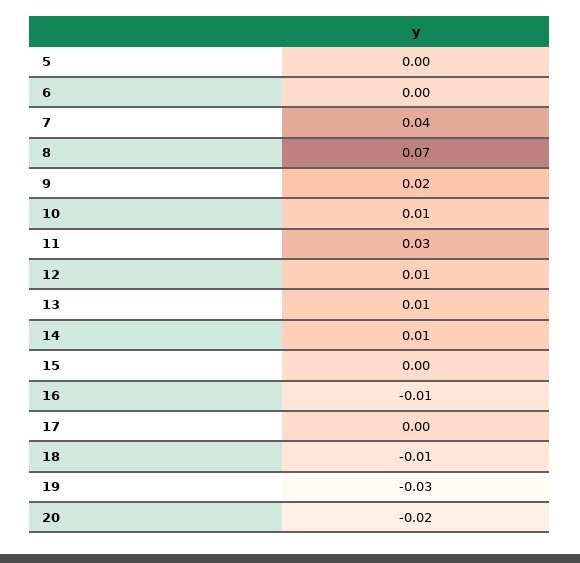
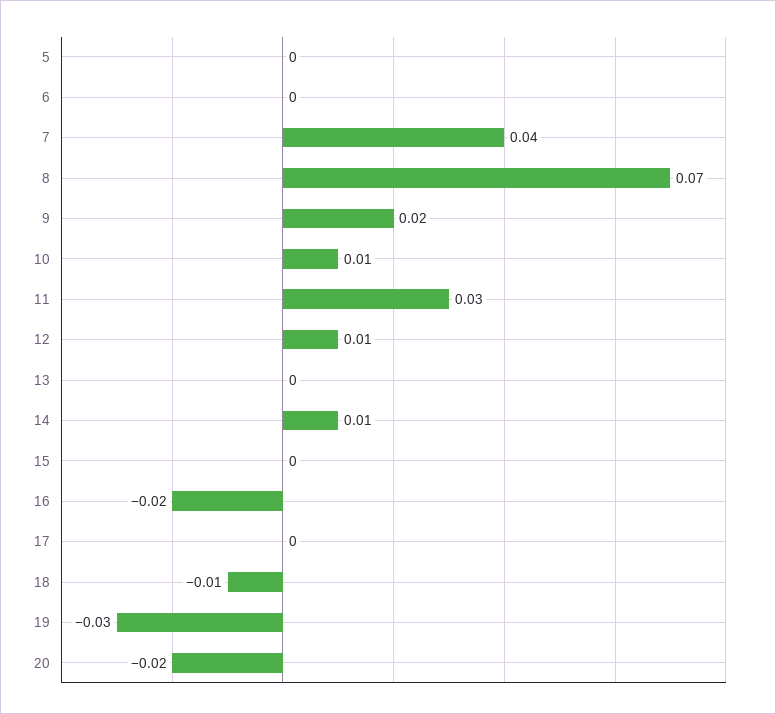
13: 0.01 -> 0
16: -0.01 -> -0.02

